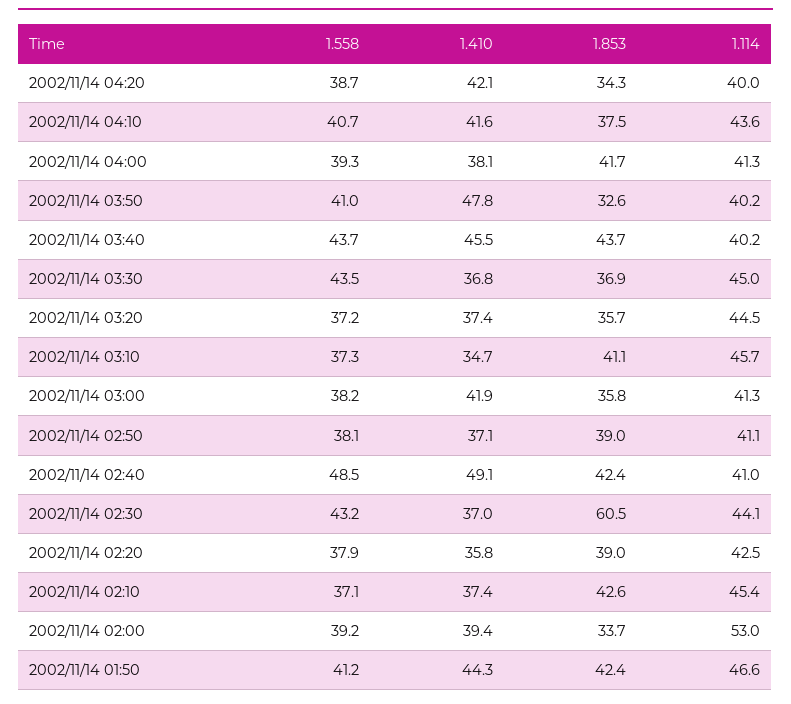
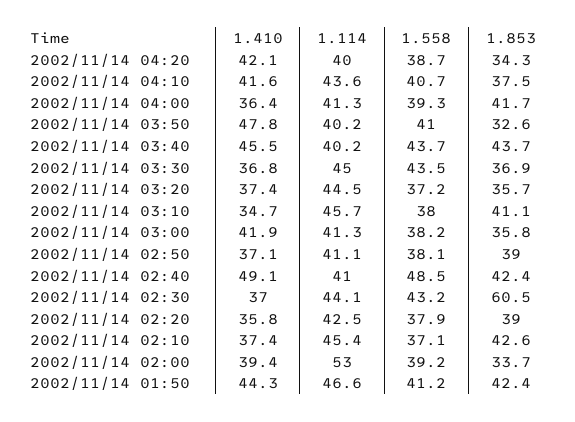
1.410, 2002/11/14 04:00: 38.1 -> 36.4
1.558, 2002/11/14 03:10: 37.3 -> 38

